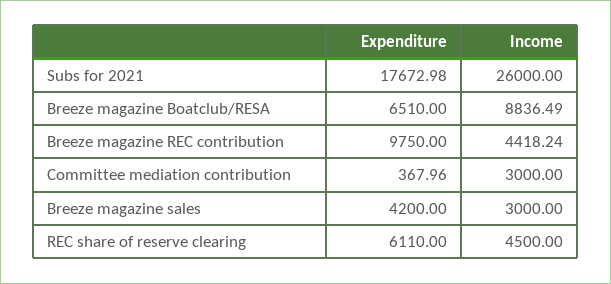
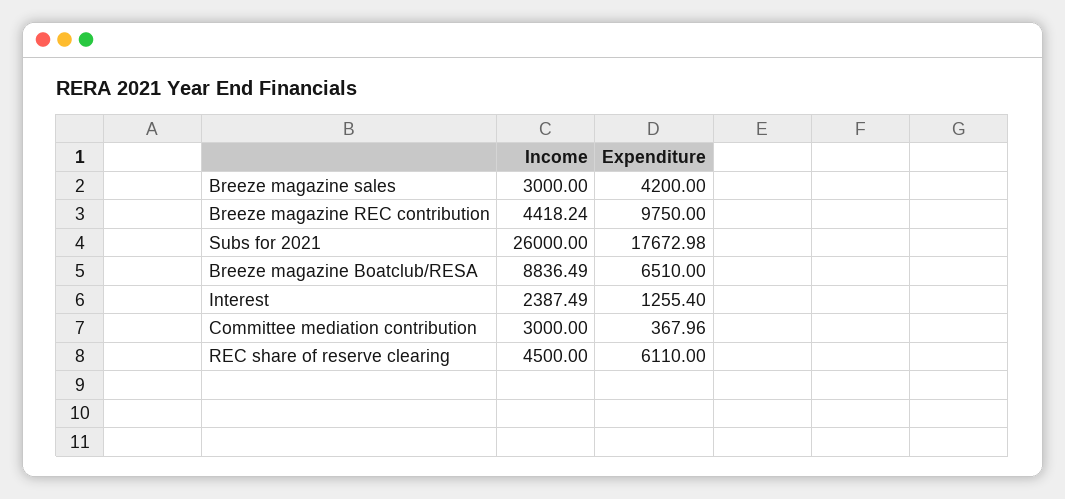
Income, Interest: none -> 2387.49
Expenditure, Interest: none -> 1255.4

